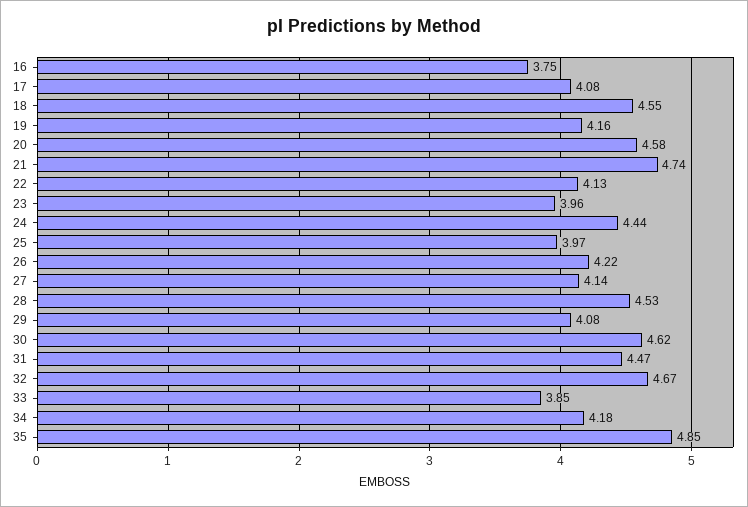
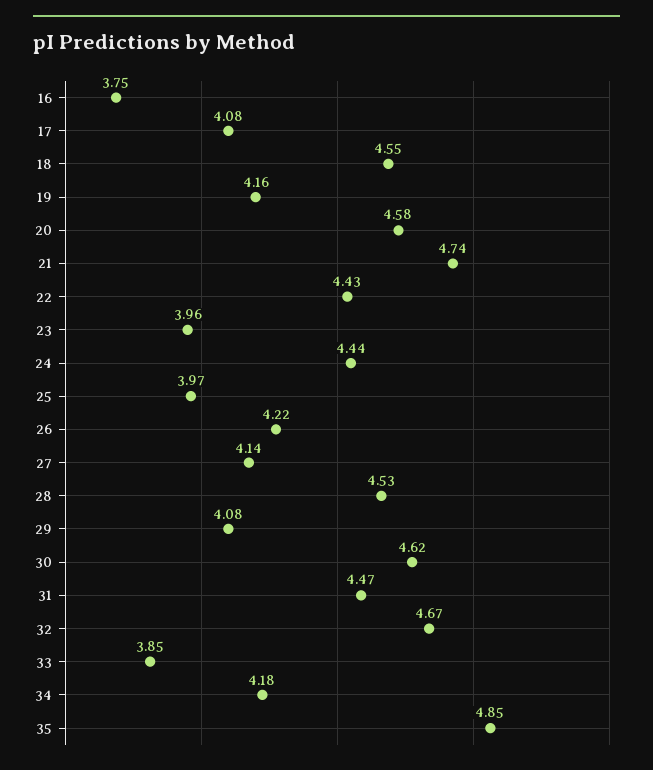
22: 4.13 -> 4.43

